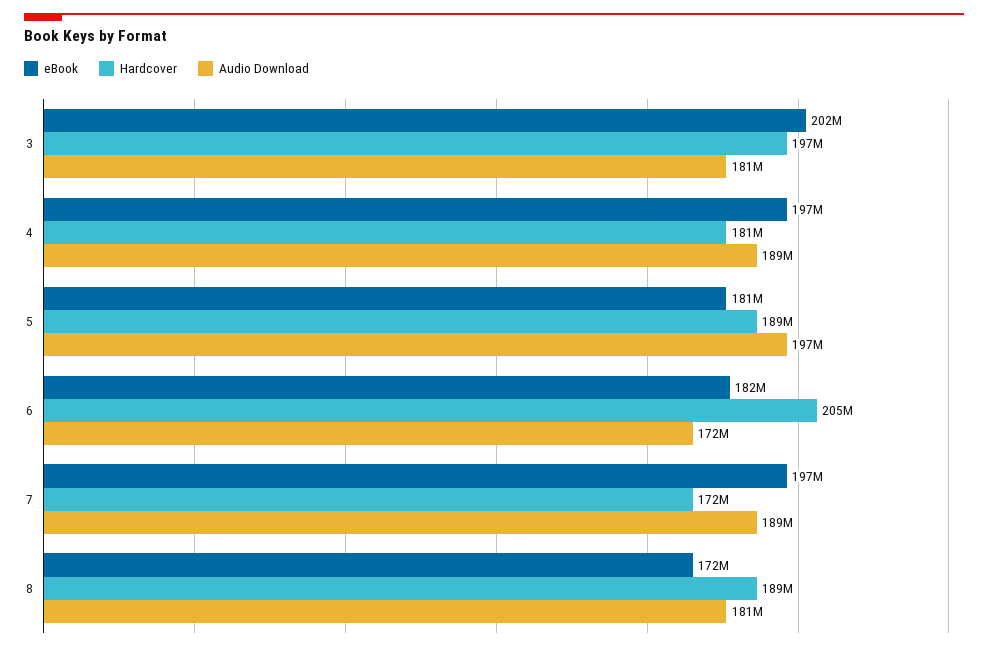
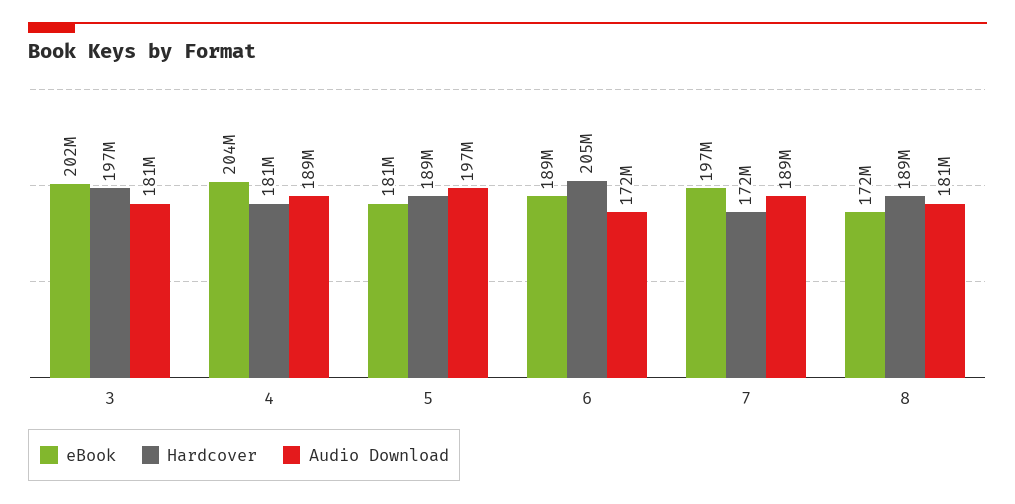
eBook, 4: 197000000 -> 204000000
eBook, 6: 182000000 -> 189000000

